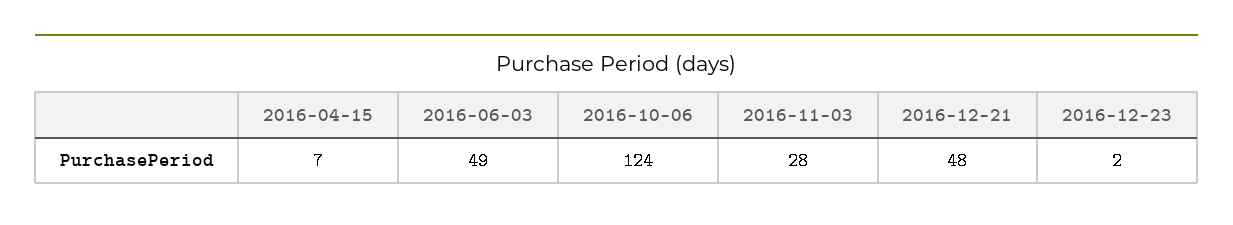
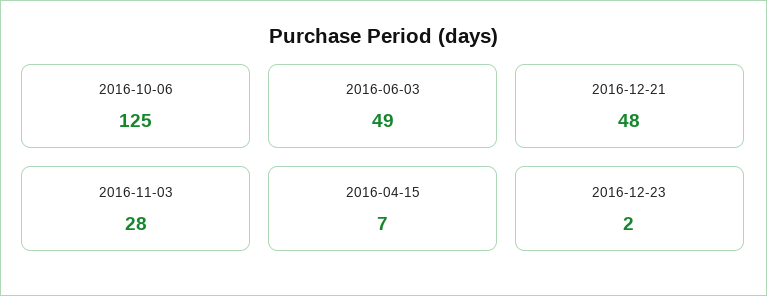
2016-10-06: 124 -> 125

